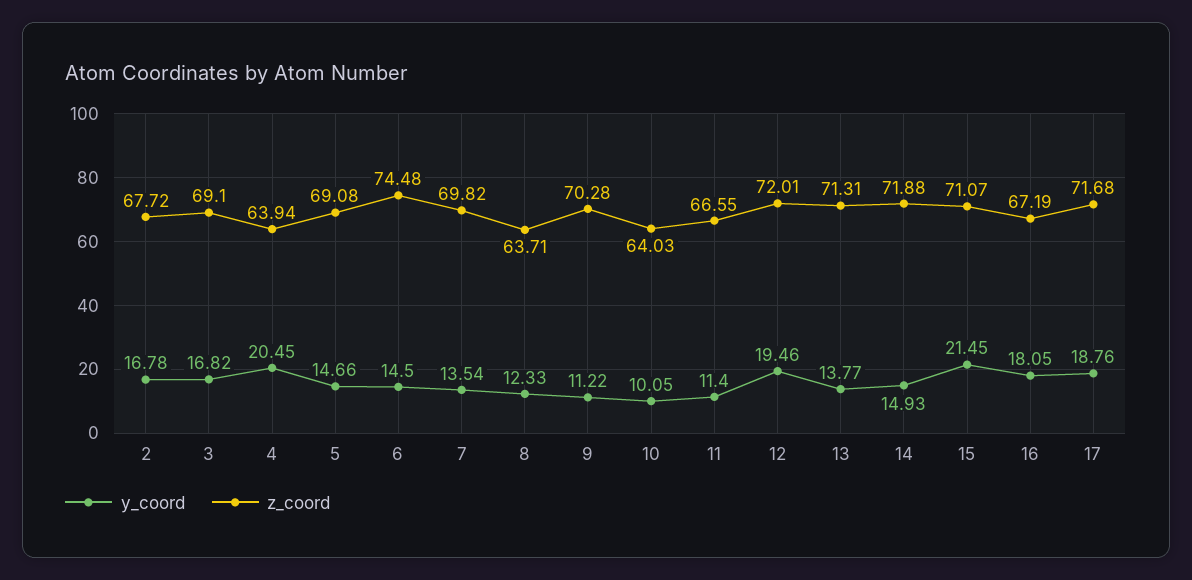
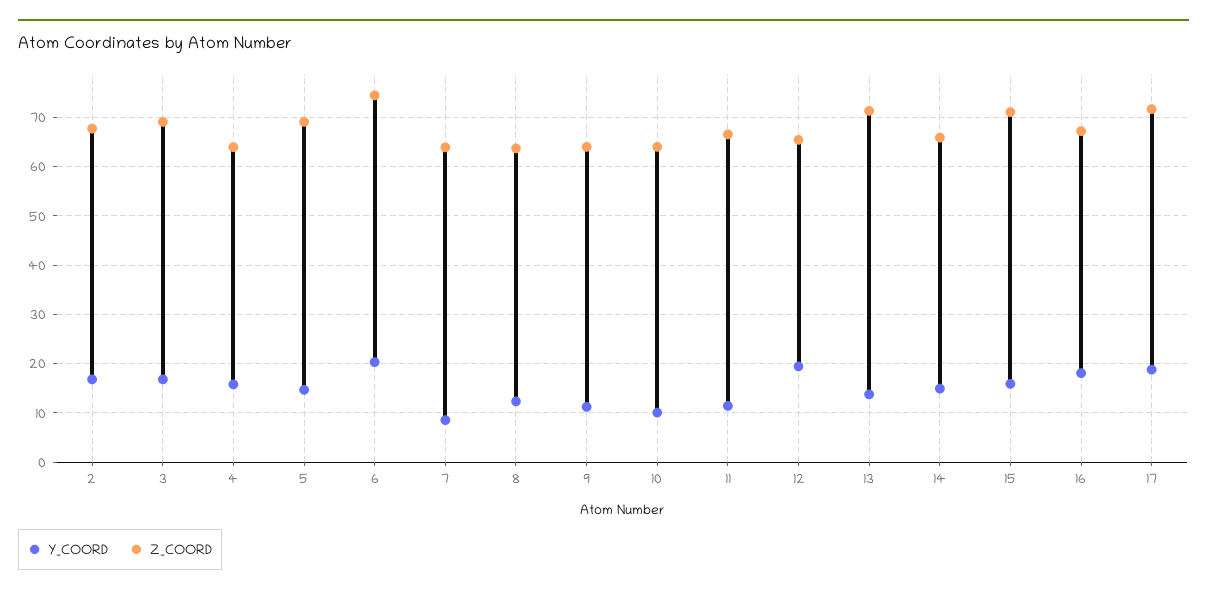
y_coord, 4: 20.45 -> 16
y_coord, 6: 14.5 -> 20
y_coord, 7: 13.54 -> 8
z_coord, 7: 69.82 -> 64
z_coord, 9: 70.28 -> 64
z_coord, 12: 72.01 -> 66
z_coord, 14: 71.88 -> 66
y_coord, 15: 21.45 -> 16

